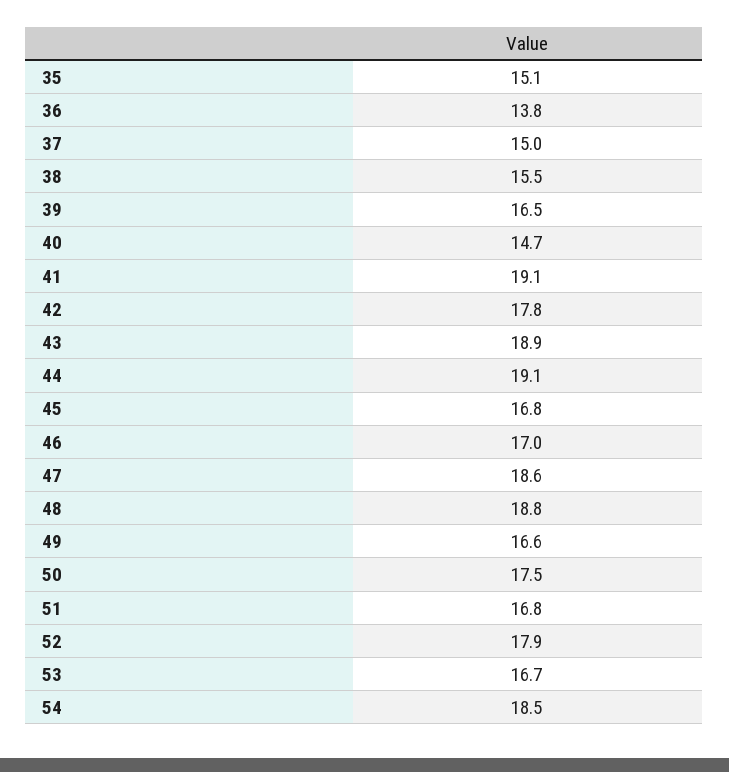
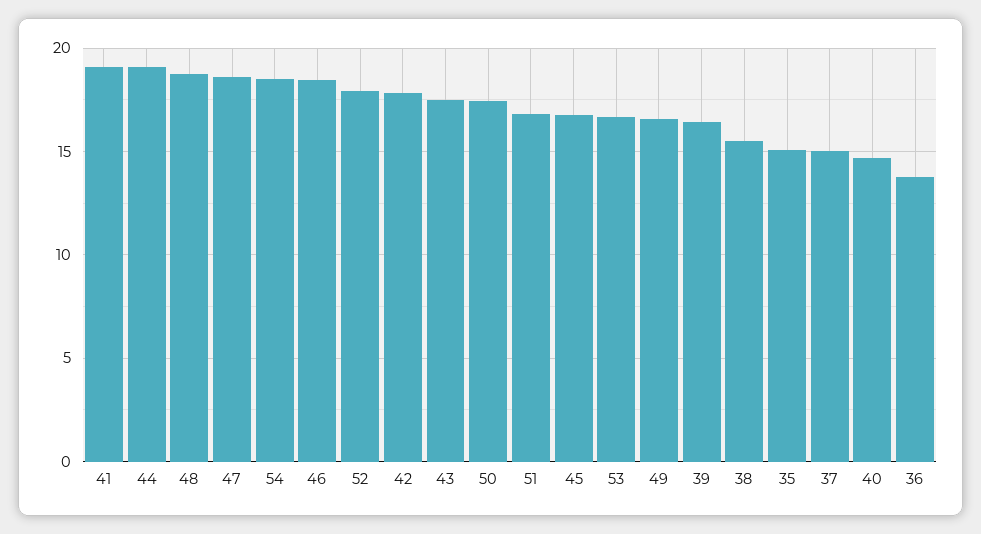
43: 18.9 -> 17.5
46: 17 -> 18.5

